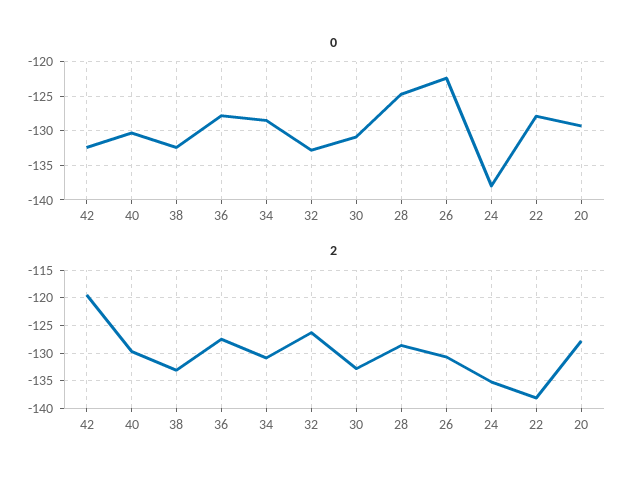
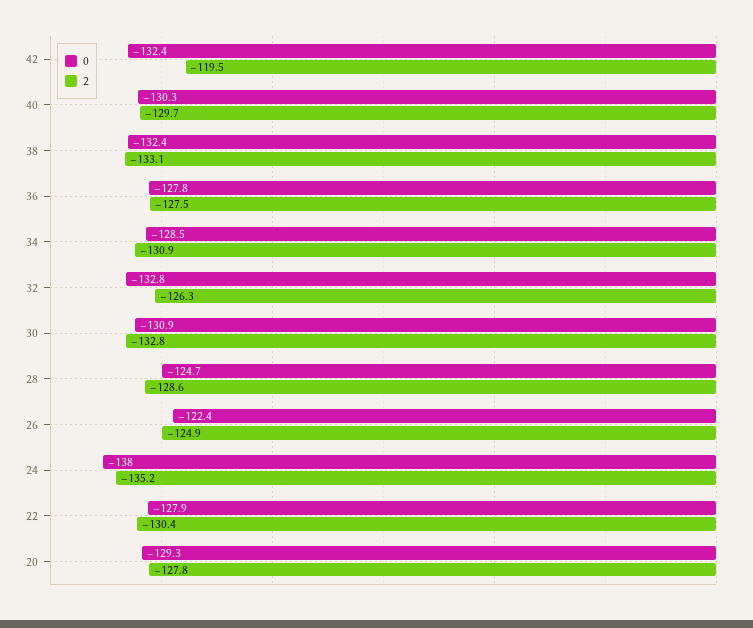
2, 26: -130 -> -124.9
2, 22: -137.5 -> -130.4

